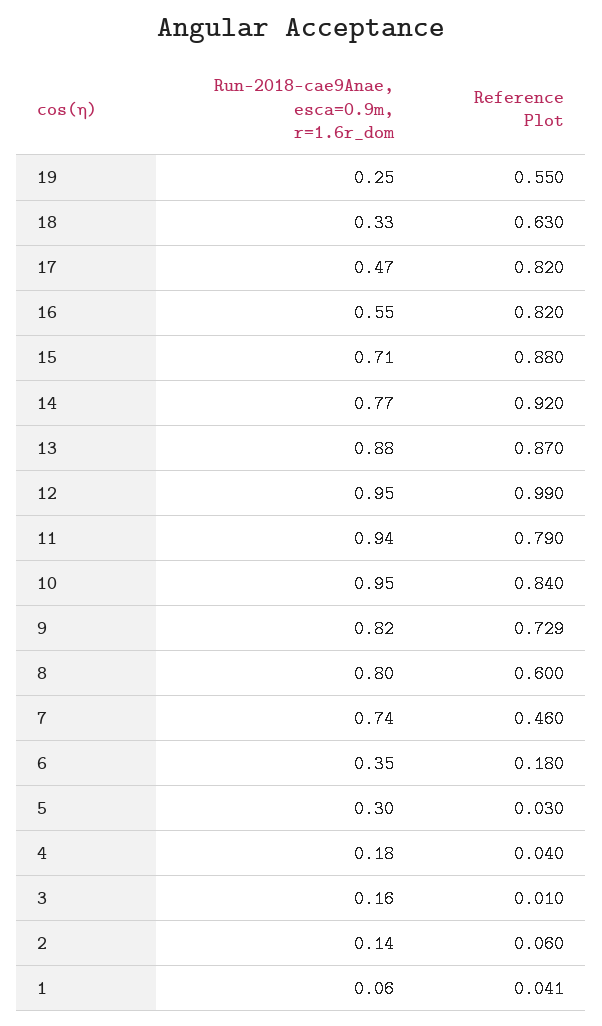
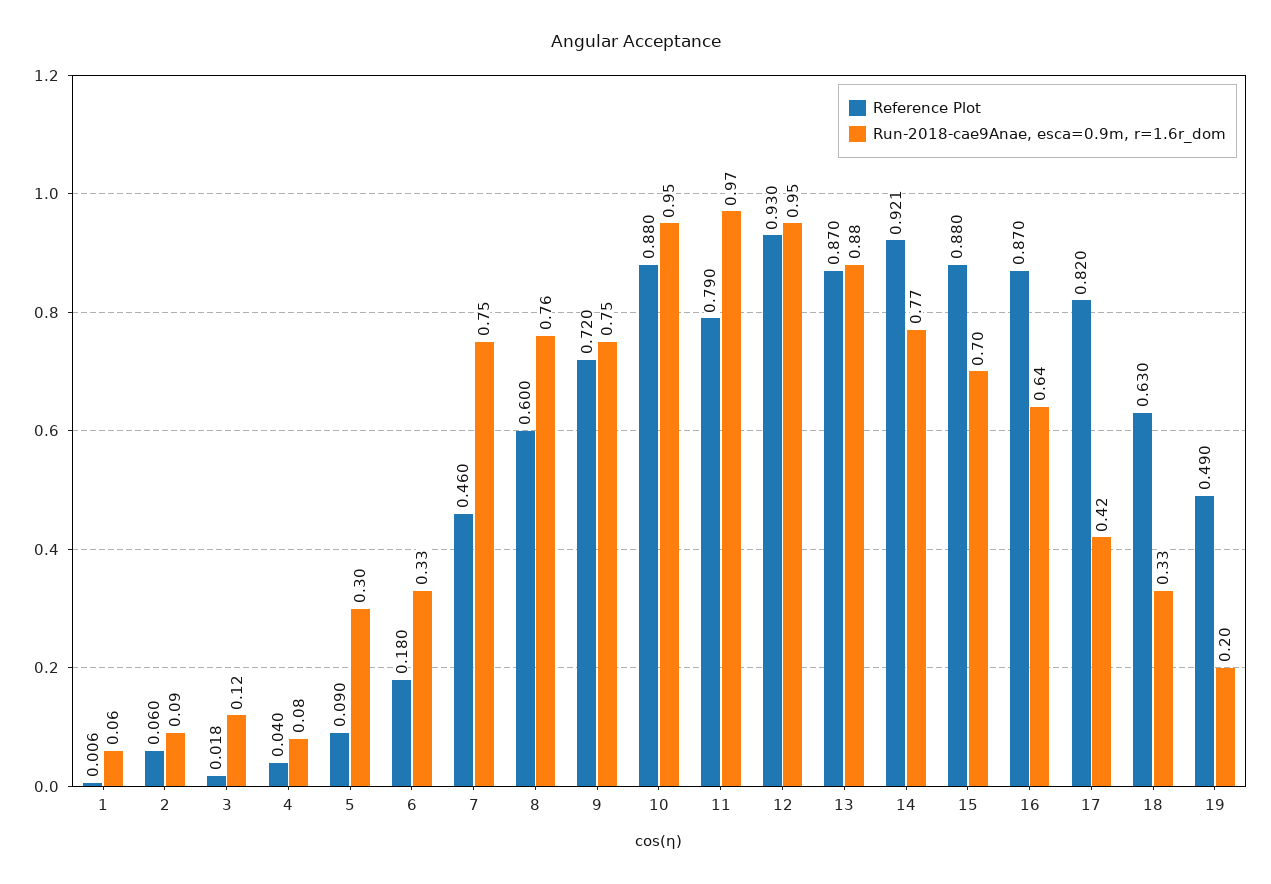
Run-2018-cae9Anae, esca=0.9m, r=1.6r_dom, 19: 0.25 -> 0.2
Reference Plot, 19: 0.55 -> 0.49
Run-2018-cae9Anae, esca=0.9m, r=1.6r_dom, 17: 0.47 -> 0.42
Run-2018-cae9Anae, esca=0.9m, r=1.6r_dom, 16: 0.55 -> 0.64
Reference Plot, 16: 0.82 -> 0.87
Run-2018-cae9Anae, esca=0.9m, r=1.6r_dom, 15: 0.71 -> 0.7
Reference Plot, 14: 0.92 -> 0.921
Reference Plot, 12: 0.99 -> 0.93
Run-2018-cae9Anae, esca=0.9m, r=1.6r_dom, 11: 0.94 -> 0.97
Reference Plot, 10: 0.84 -> 0.88
Run-2018-cae9Anae, esca=0.9m, r=1.6r_dom, 9: 0.82 -> 0.75
Reference Plot, 9: 0.729 -> 0.72
Run-2018-cae9Anae, esca=0.9m, r=1.6r_dom, 8: 0.8 -> 0.76
Run-2018-cae9Anae, esca=0.9m, r=1.6r_dom, 7: 0.74 -> 0.75
Run-2018-cae9Anae, esca=0.9m, r=1.6r_dom, 6: 0.35 -> 0.33
Reference Plot, 5: 0.03 -> 0.09
Run-2018-cae9Anae, esca=0.9m, r=1.6r_dom, 4: 0.18 -> 0.08
Run-2018-cae9Anae, esca=0.9m, r=1.6r_dom, 3: 0.16 -> 0.12
Reference Plot, 3: 0.01 -> 0.018
Run-2018-cae9Anae, esca=0.9m, r=1.6r_dom, 2: 0.14 -> 0.09
Reference Plot, 1: 0.041 -> 0.006

